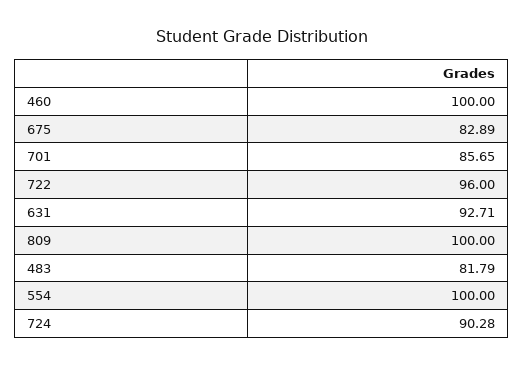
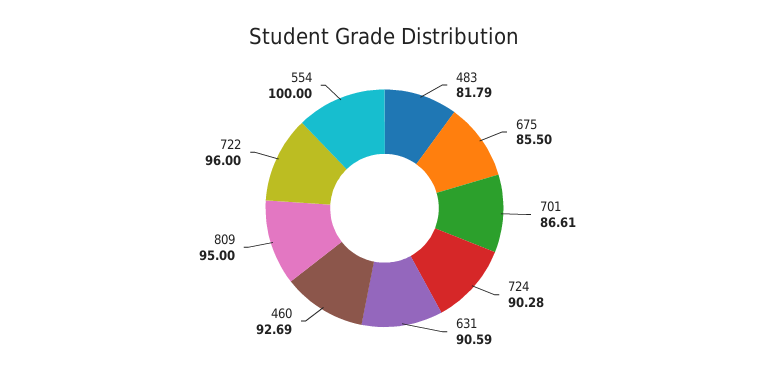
460: 100 -> 92.69
675: 82.89 -> 85.5
701: 85.65 -> 86.61
631: 92.71 -> 90.59
809: 100 -> 95

